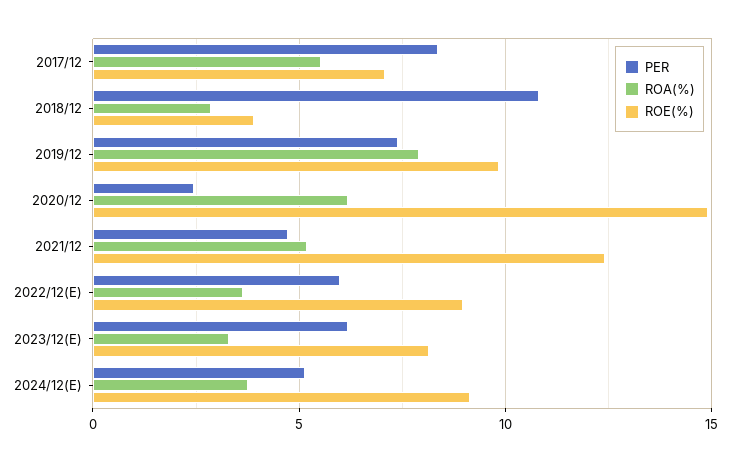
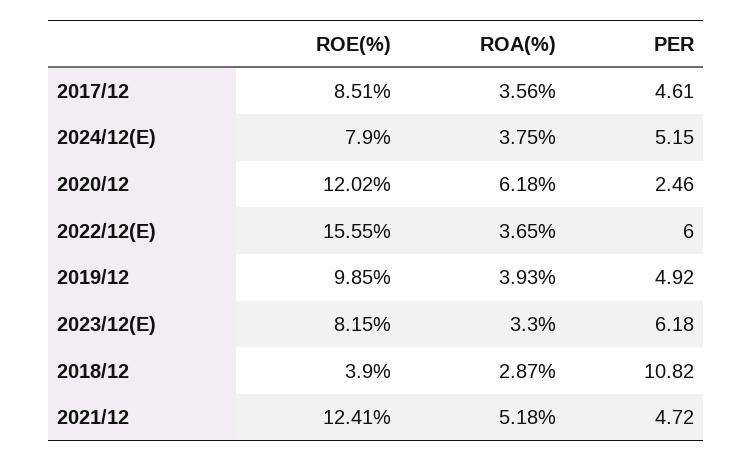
PER, 2017/12: 8.5 -> 4.61
ROA(%), 2017/12: 5.5 -> 3.56
ROE(%), 2017/12: 7 -> 8.51
PER, 2019/12: 7.5 -> 4.92
ROA(%), 2019/12: 8 -> 3.93
ROE(%), 2020/12: 15 -> 12.02
ROE(%), 2022/12(E): 9 -> 15.55
ROE(%), 2024/12(E): 9 -> 7.9

